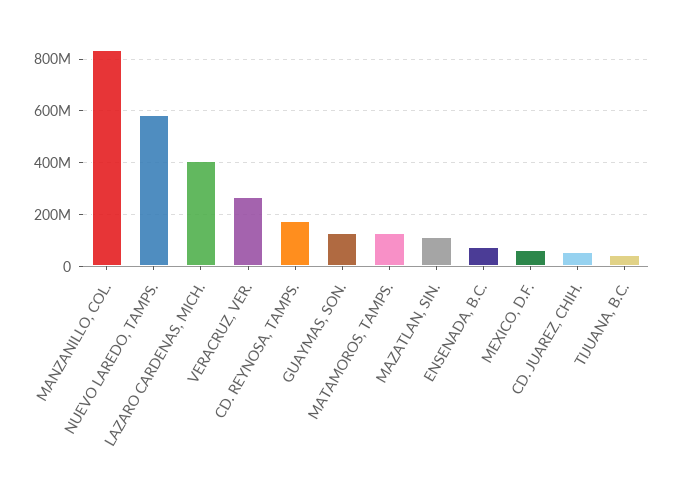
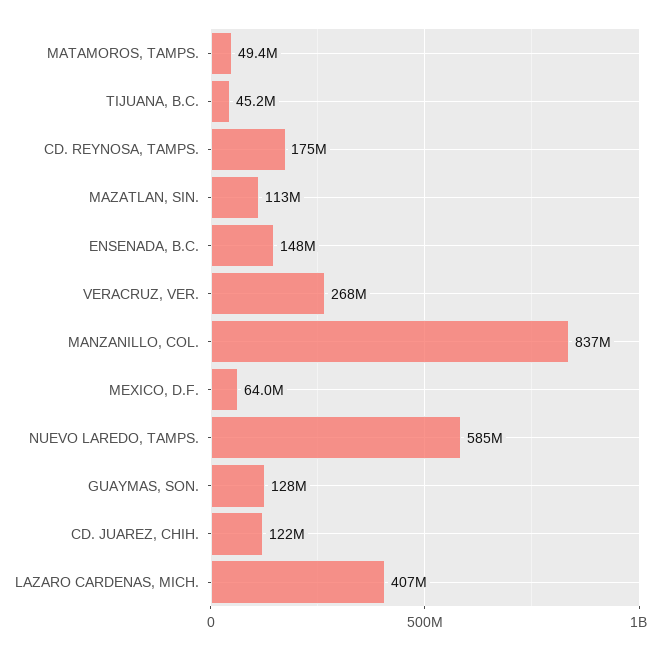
MATAMOROS, TAMPS.: 125000000 -> 49400000
ENSENADA, B.C.: 75000000 -> 148000000
CD. JUAREZ, CHIH.: 50000000 -> 122000000

